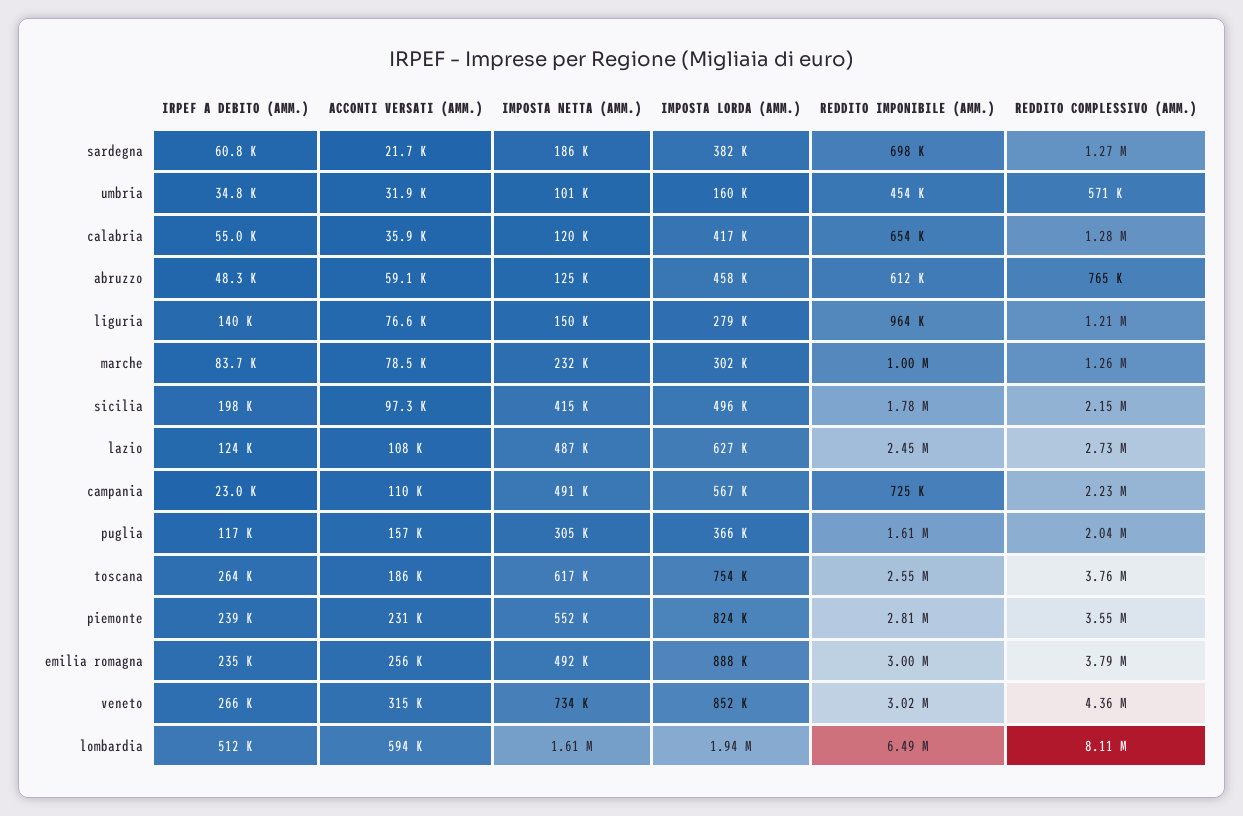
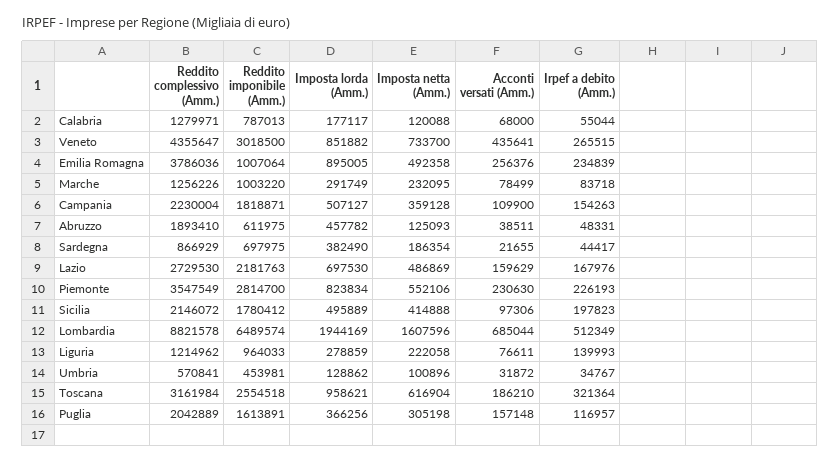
IRPEF A DEBITO (AMM.), sardegna: 60800 -> 44417
REDDITO COMPLESSIVO (AMM.), sardegna: 1270000 -> 866929
IMPOSTA LORDA (AMM.), umbria: 160000 -> 128862
ACCONTI VERSATI (AMM.), calabria: 35900 -> 68000
IMPOSTA LORDA (AMM.), calabria: 417000 -> 177117
REDDITO IMPONIBILE (AMM.), calabria: 654000 -> 787013
ACCONTI VERSATI (AMM.), abruzzo: 59100 -> 38511
REDDITO COMPLESSIVO (AMM.), abruzzo: 765000 -> 1893410
IMPOSTA NETTA (AMM.), liguria: 150000 -> 222058
IMPOSTA LORDA (AMM.), marche: 302000 -> 291749
IRPEF A DEBITO (AMM.), lazio: 124000 -> 167976
ACCONTI VERSATI (AMM.), lazio: 108000 -> 159629
IMPOSTA LORDA (AMM.), lazio: 627000 -> 697530
REDDITO IMPONIBILE (AMM.), lazio: 2450000 -> 2181763
IRPEF A DEBITO (AMM.), campania: 23000 -> 154263
IMPOSTA NETTA (AMM.), campania: 491000 -> 359128
IMPOSTA LORDA (AMM.), campania: 567000 -> 507127
REDDITO IMPONIBILE (AMM.), campania: 725000 -> 1818871
IRPEF A DEBITO (AMM.), toscana: 264000 -> 321364
IMPOSTA LORDA (AMM.), toscana: 754000 -> 958621
REDDITO COMPLESSIVO (AMM.), toscana: 3760000 -> 3161984
IRPEF A DEBITO (AMM.), piemonte: 239000 -> 226193
IMPOSTA LORDA (AMM.), emilia romagna: 888000 -> 895005
REDDITO IMPONIBILE (AMM.), emilia romagna: 3000000 -> 1007064
ACCONTI VERSATI (AMM.), veneto: 315000 -> 435641
ACCONTI VERSATI (AMM.), lombardia: 594000 -> 685044
REDDITO COMPLESSIVO (AMM.), lombardia: 8110000 -> 8821578

